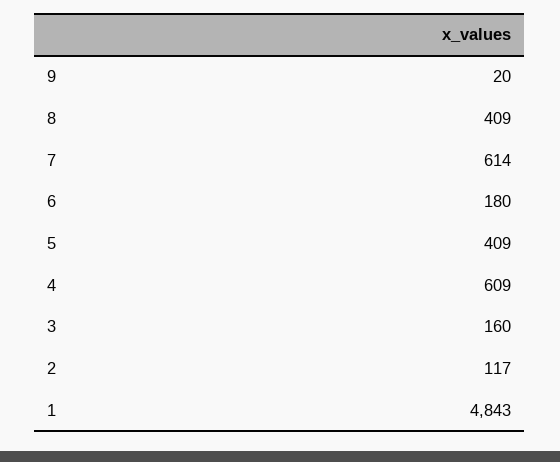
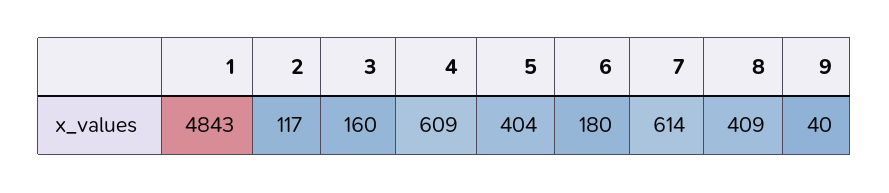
9: 20 -> 40
5: 409 -> 404

